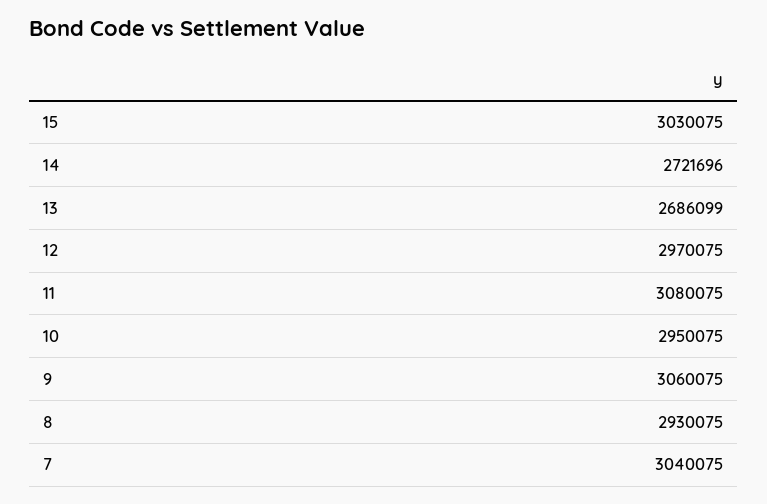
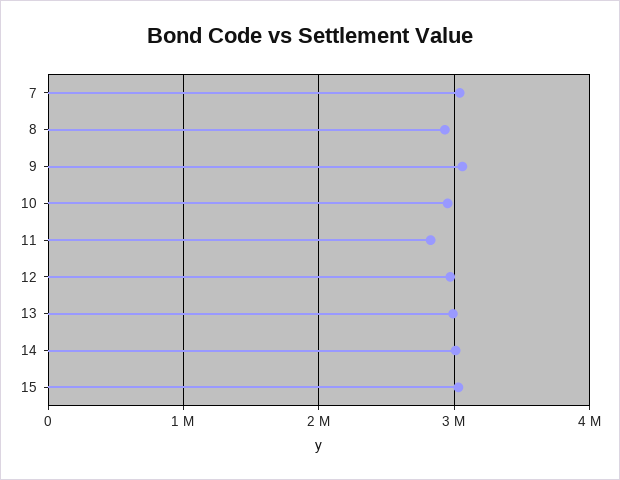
14: 2721696 -> 3000000
13: 2686099 -> 3000000
11: 3080075 -> 2800000

